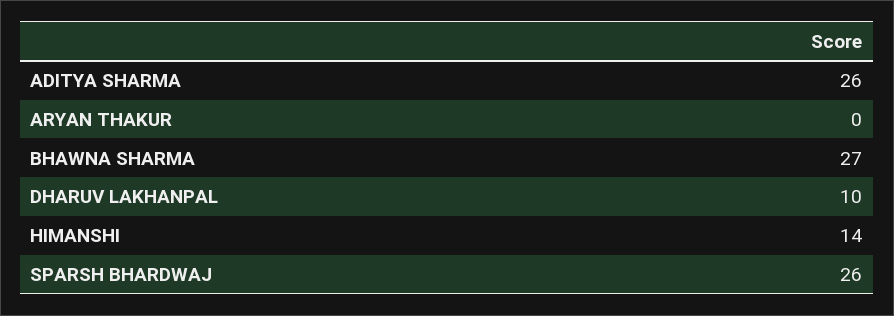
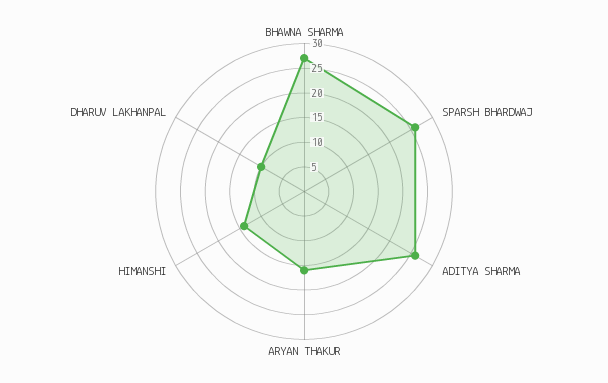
ARYAN THAKUR: 0 -> 15

